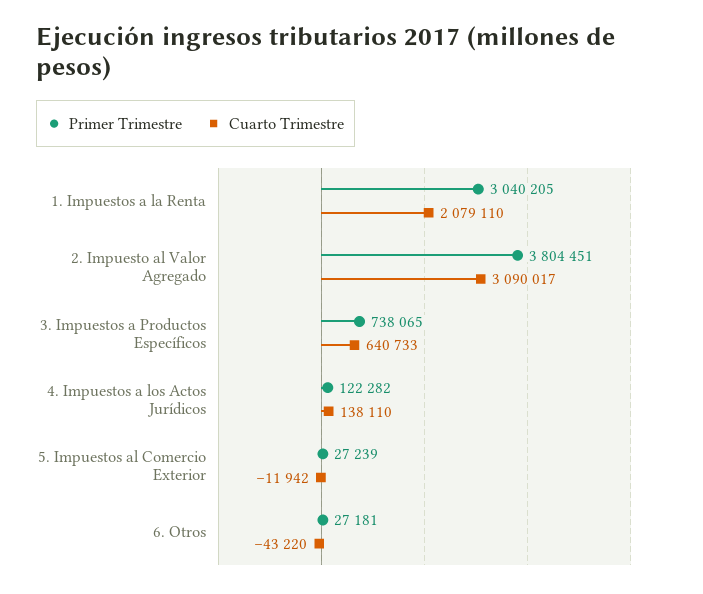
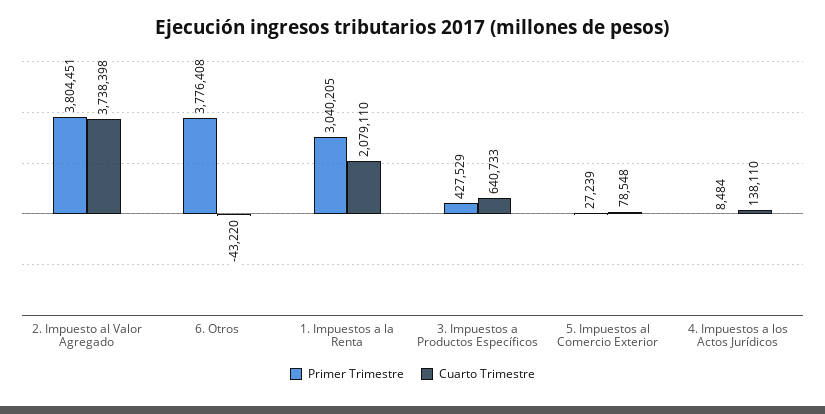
Cuarto Trimestre, 2. Impuesto al Valor Agregado: 3090017 -> 3738398
Primer Trimestre, 3. Impuestos a Productos Específicos: 738065 -> 427529
Primer Trimestre, 4. Impuestos a los Actos Jurídicos: 122282 -> 8484
Cuarto Trimestre, 5. Impuestos al Comercio Exterior: -11942 -> 78548
Primer Trimestre, 6. Otros: 27181 -> 3776408

